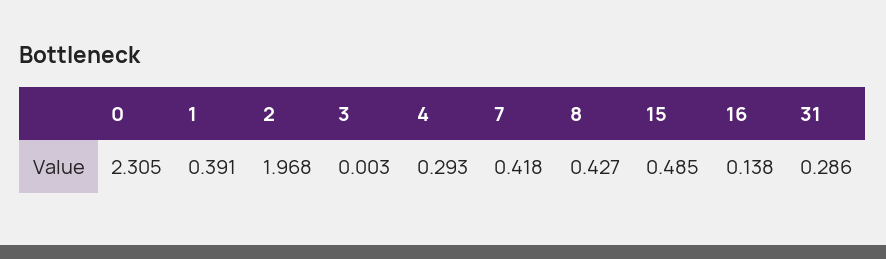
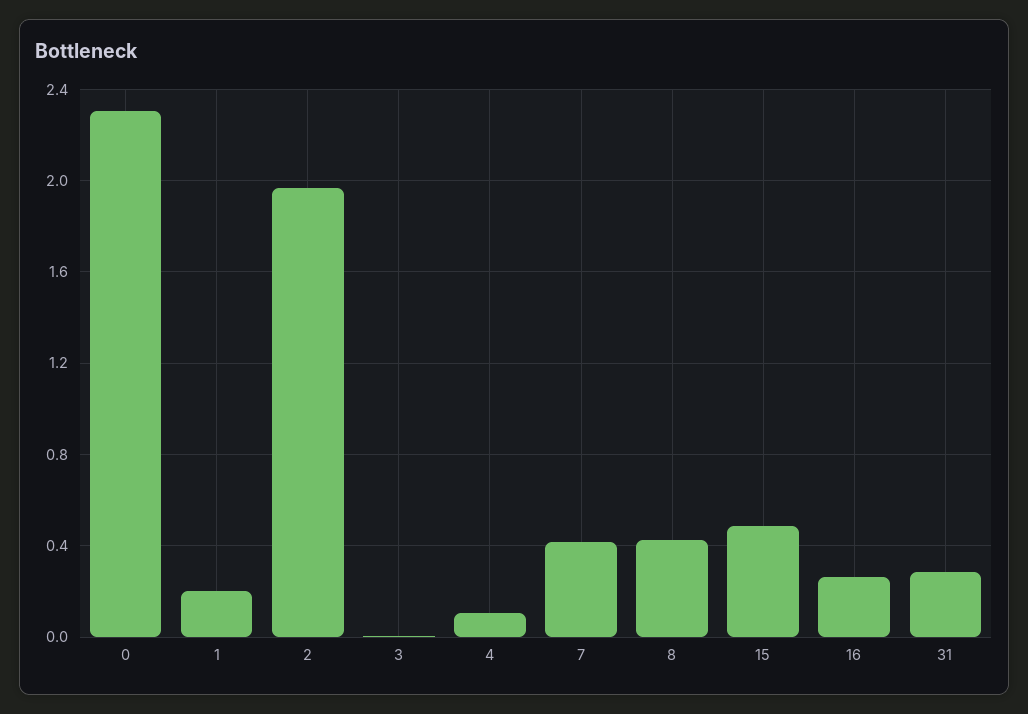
1: 0.391 -> 0.2
4: 0.293 -> 0.1
16: 0.138 -> 0.25

